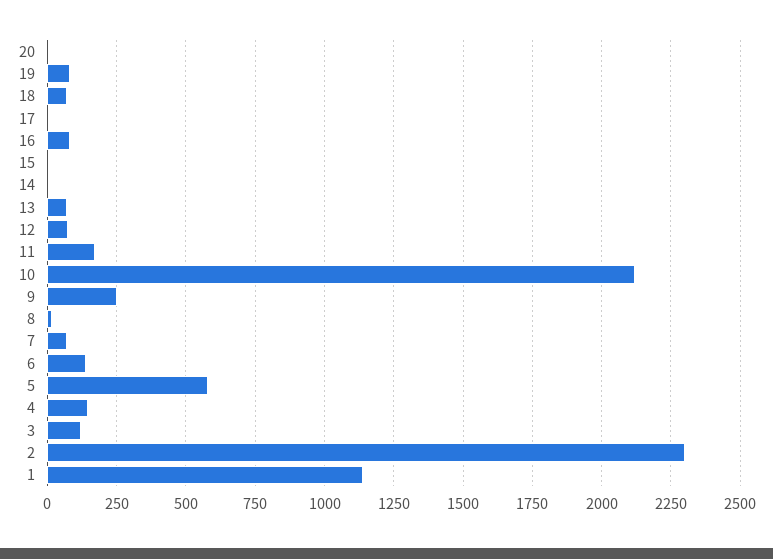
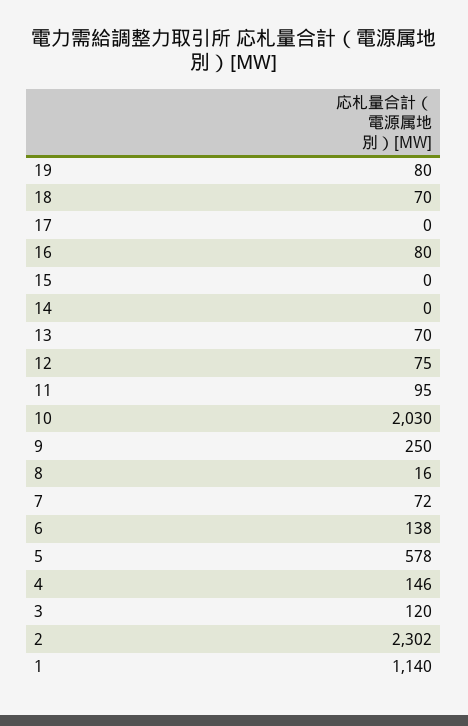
20: 0 -> none
11: 175 -> 95
10: 2125 -> 2030

